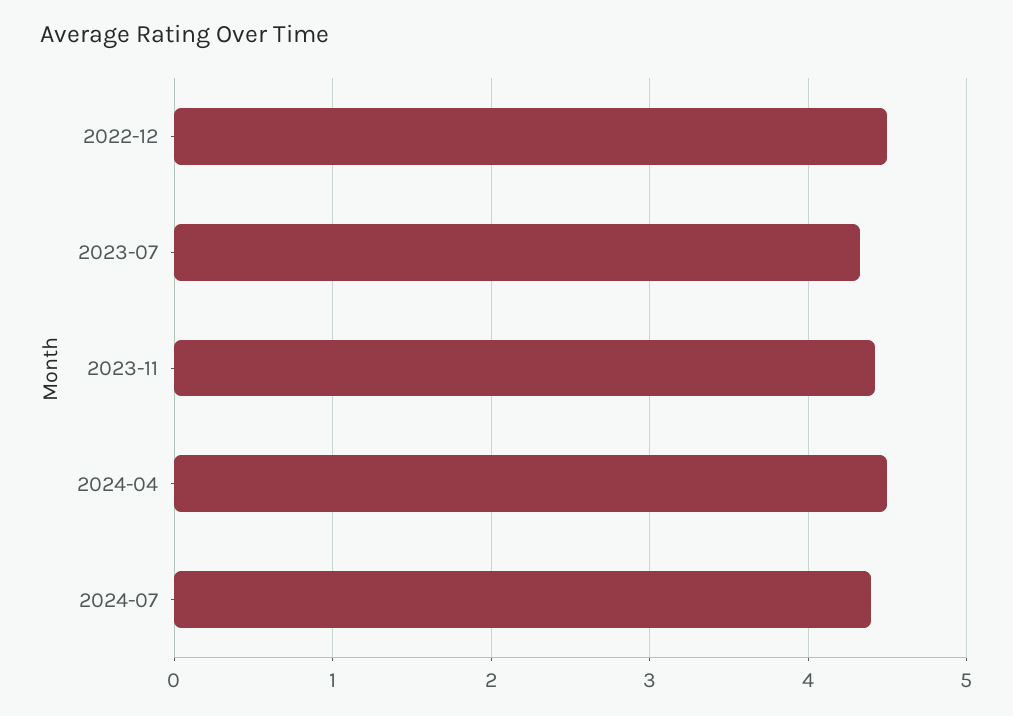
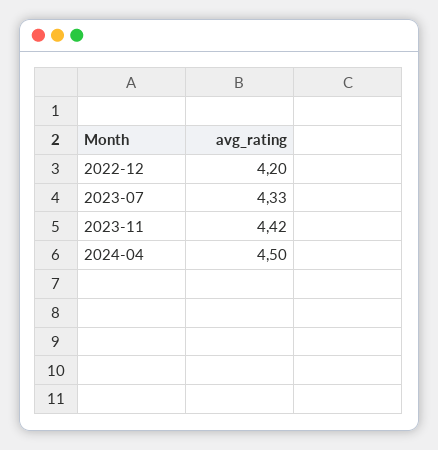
2022-12: 4.5 -> 4.2
2024-07: 4.4 -> none

